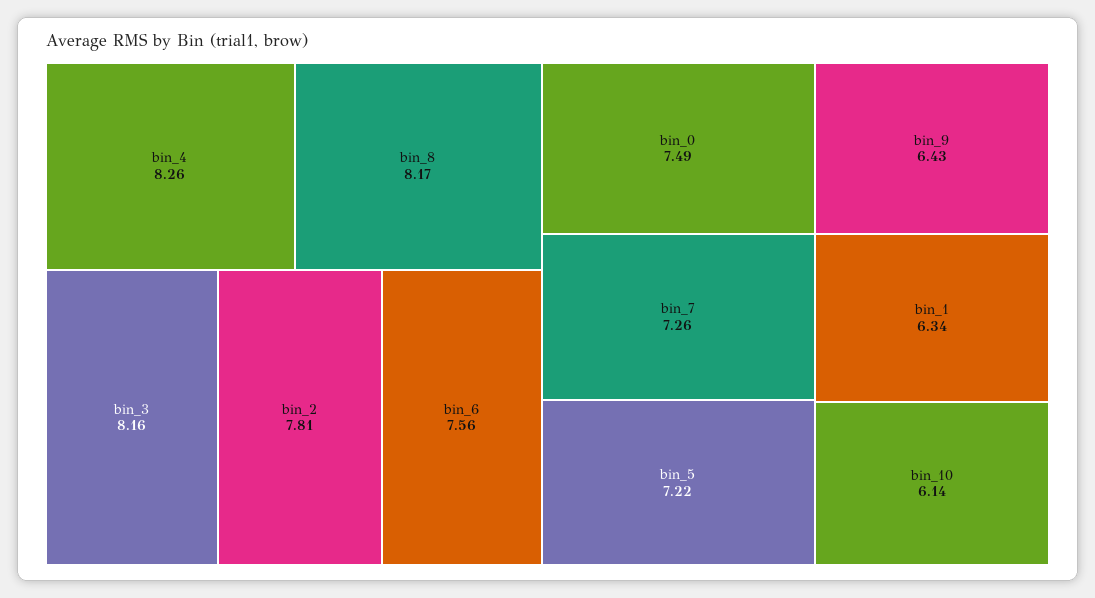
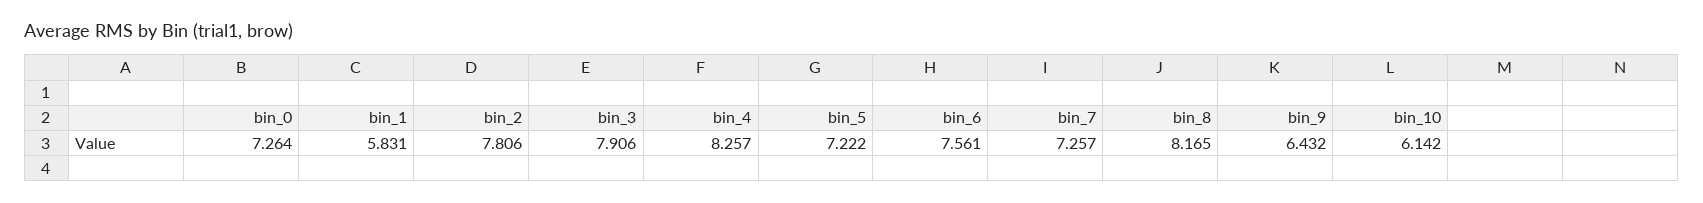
bin_3: 8.16 -> 7.906
bin_0: 7.49 -> 7.264
bin_1: 6.34 -> 5.831

